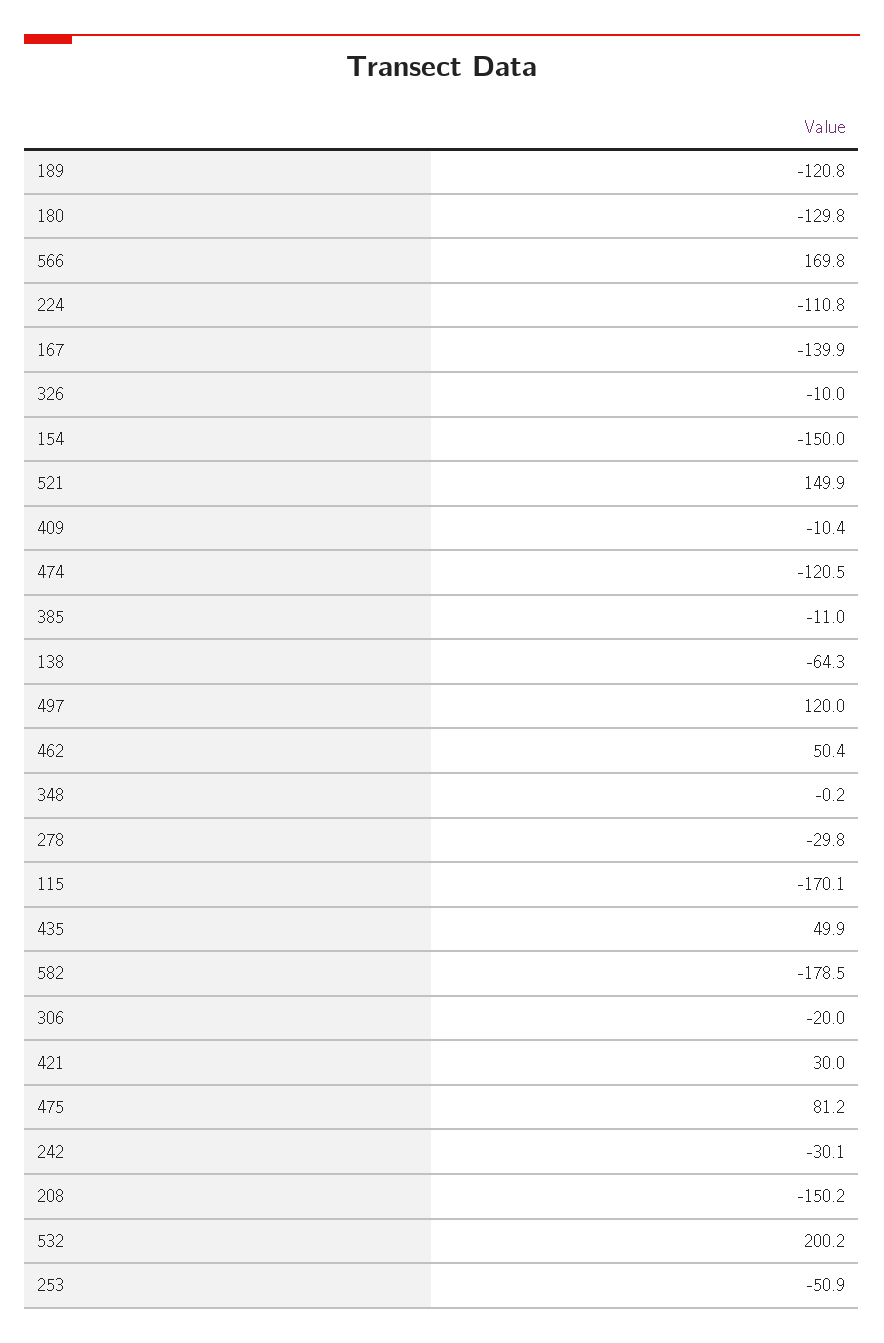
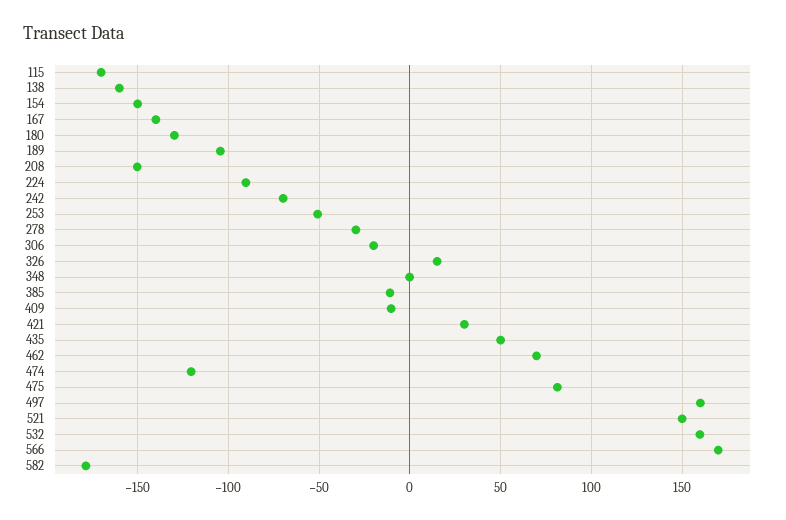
189: -120.8 -> -105
224: -110.8 -> -90
326: -10 -> 15
138: -64.3 -> -160
497: 120 -> 160
462: 50.4 -> 70
242: -30.1 -> -70
532: 200.2 -> 160

